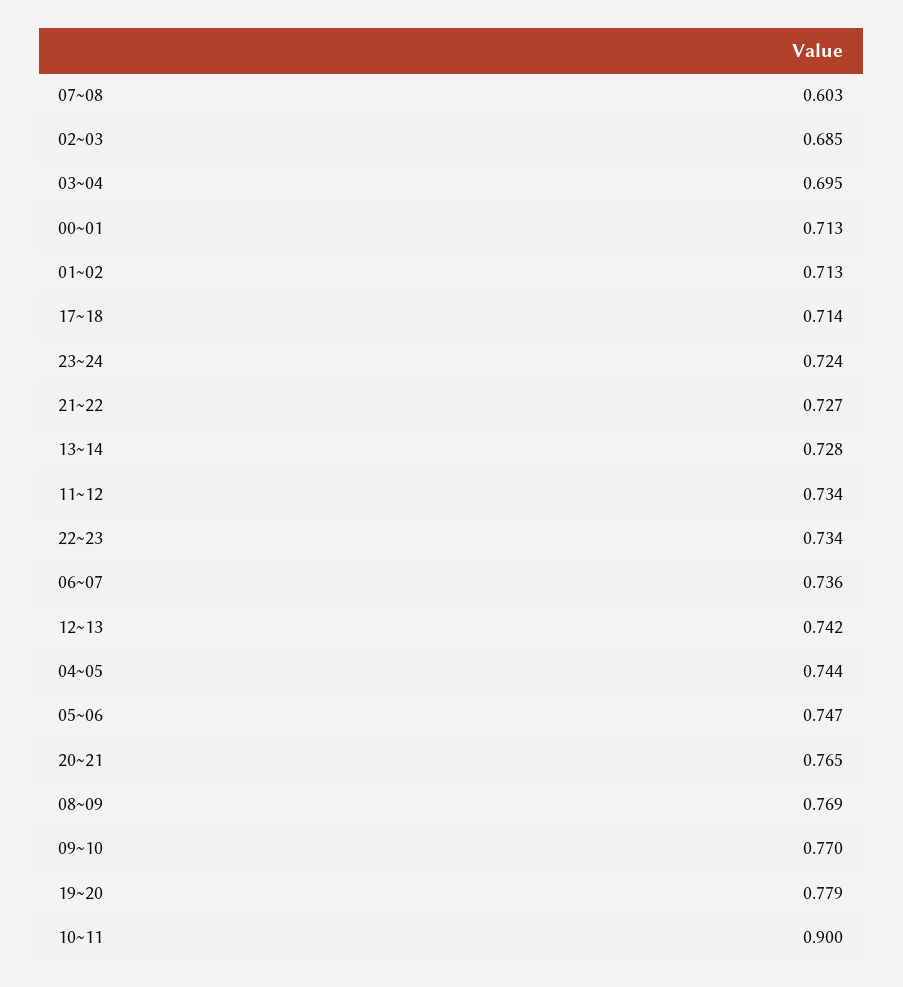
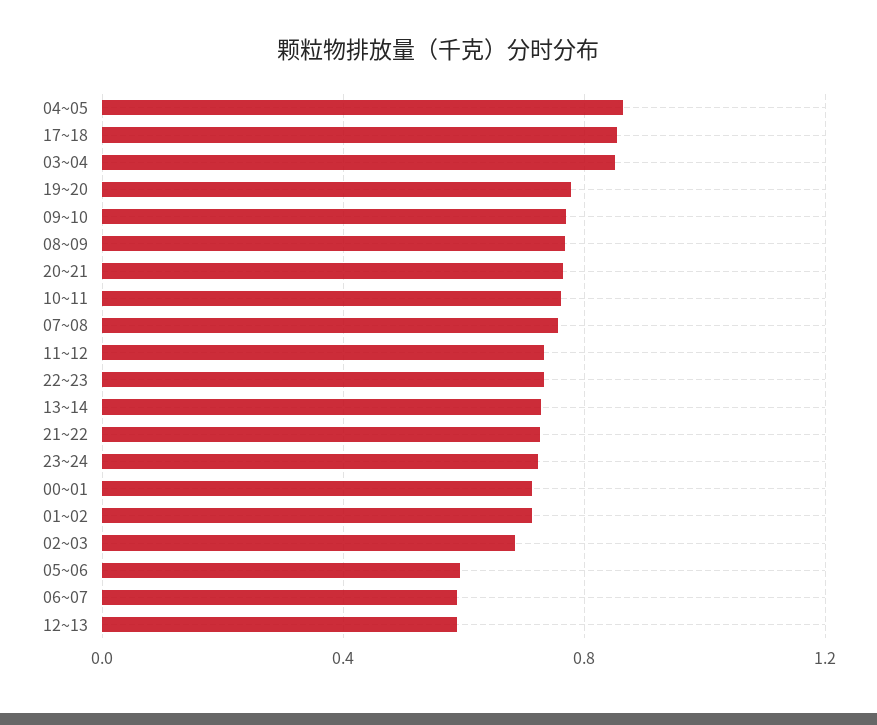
07~08: 0.603 -> 0.75
03~04: 0.695 -> 0.85
17~18: 0.714 -> 0.85
06~07: 0.736 -> 0.6
12~13: 0.742 -> 0.6
04~05: 0.744 -> 0.85
05~06: 0.747 -> 0.6
10~11: 0.9 -> 0.75

